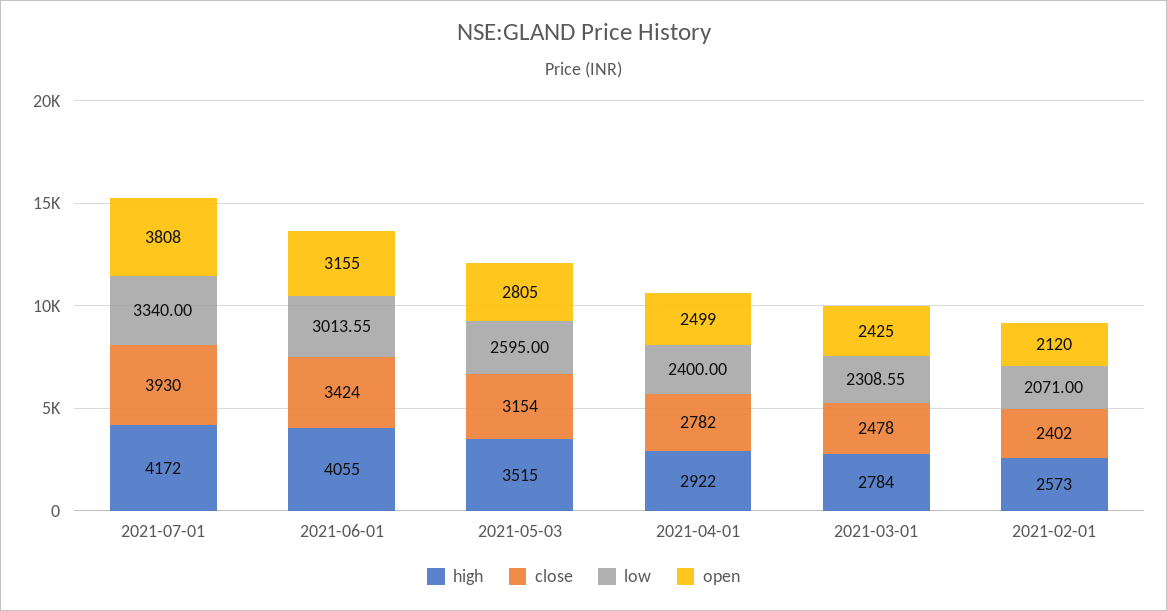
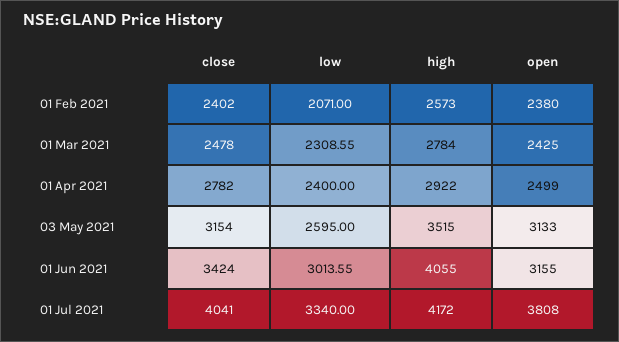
close, 2021-07-01: 3930 -> 4041
open, 2021-05-03: 2805 -> 3133
open, 2021-02-01: 2120 -> 2380

